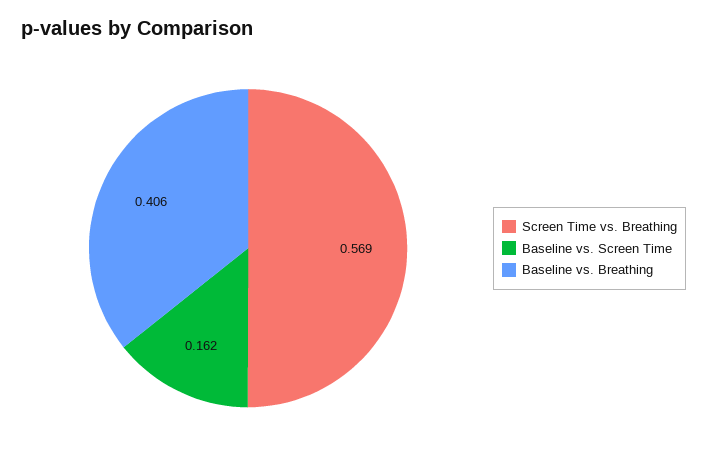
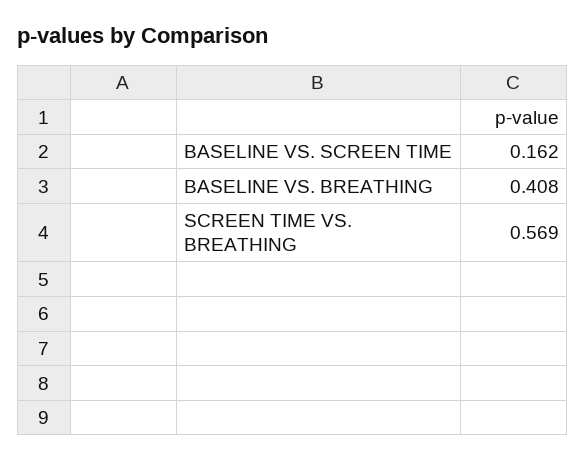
Baseline vs. Breathing: 0.406 -> 0.408

